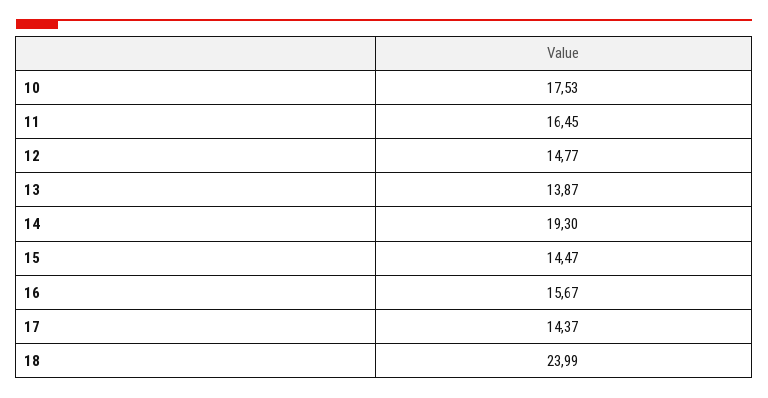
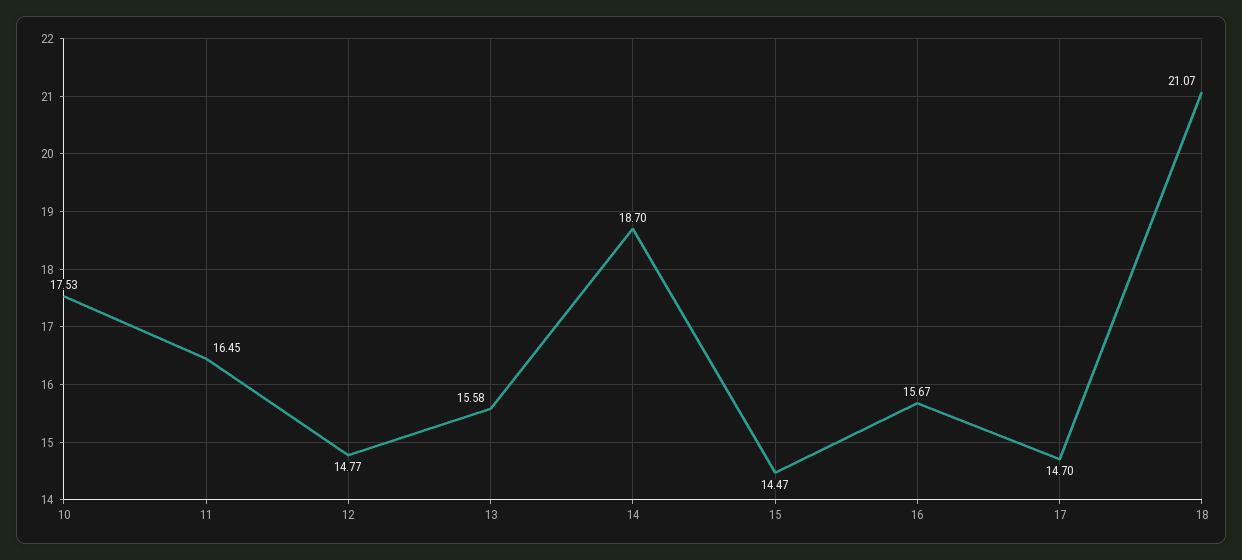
13: 13.87 -> 15.58
14: 19.3 -> 18.7
17: 14.37 -> 14.7
18: 23.99 -> 21.07

